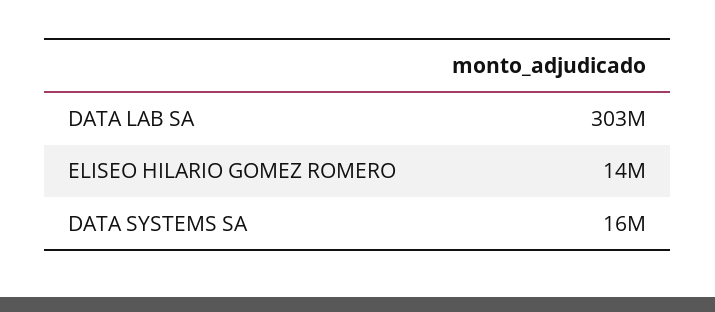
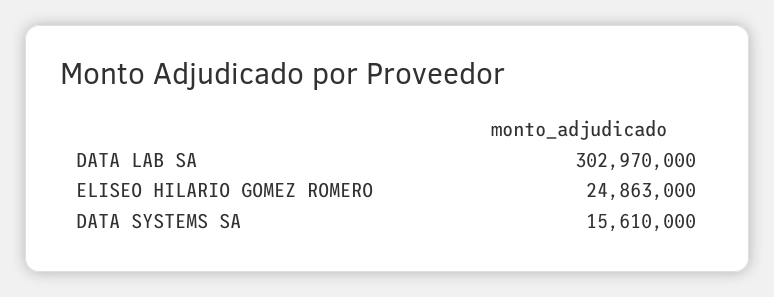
ELISEO HILARIO GOMEZ ROMERO: 14000000 -> 24863000

